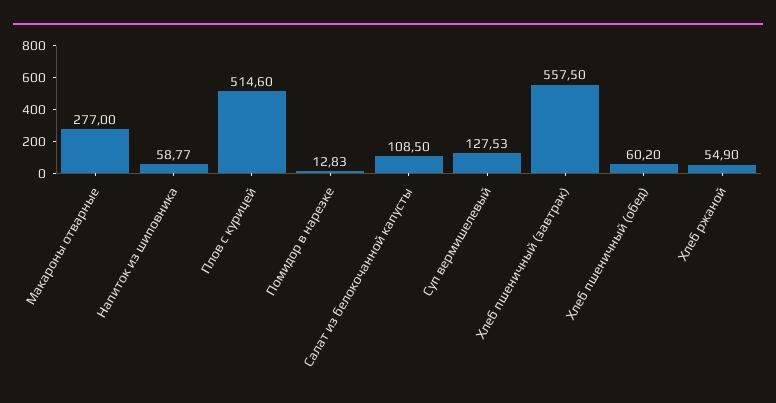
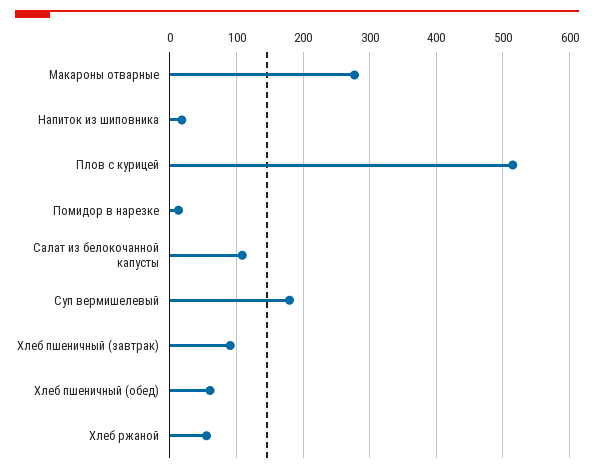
Напиток из шиповника: 58.77 -> 20
Суп вермишелевый: 127.53 -> 180
Хлеб пшеничный (завтрак): 557.5 -> 90

